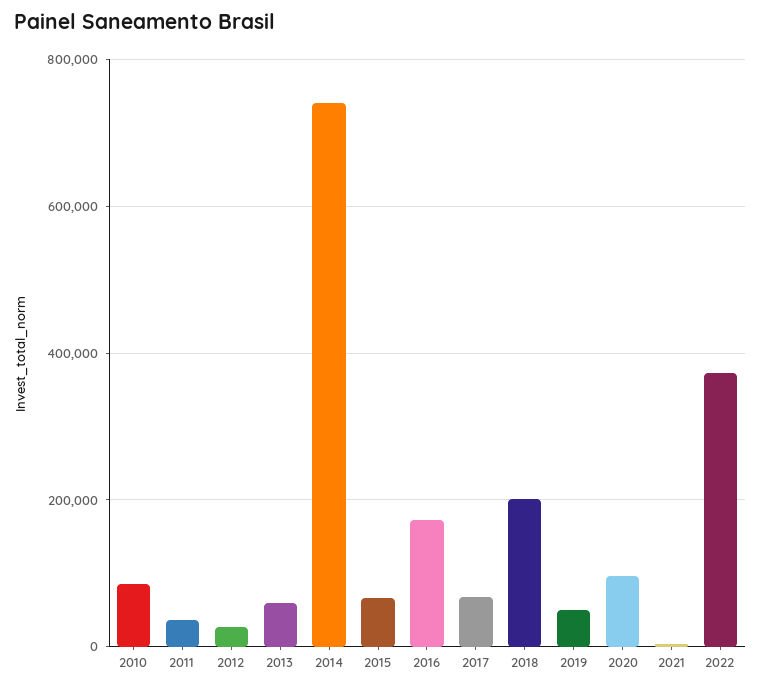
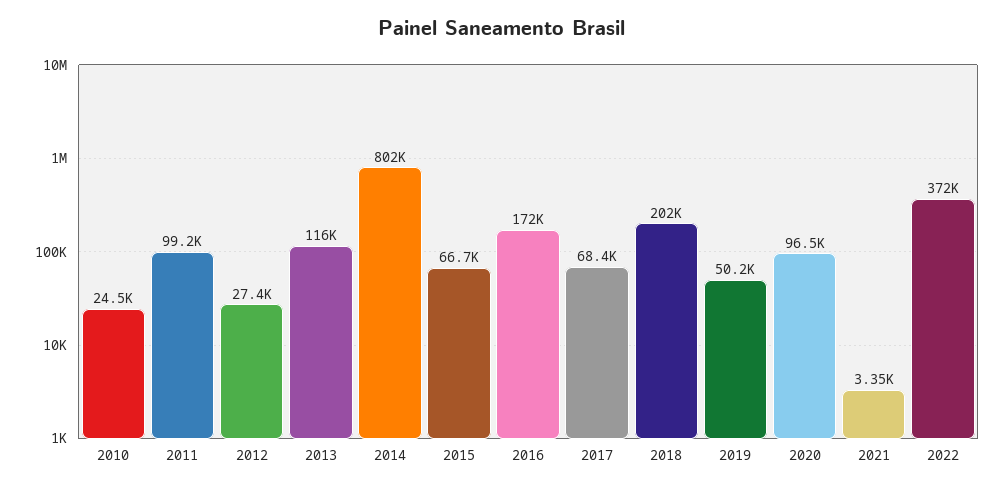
2010: 80000 -> 24500
2011: 40000 -> 99200
2013: 60000 -> 116000
2014: 740000 -> 802000

